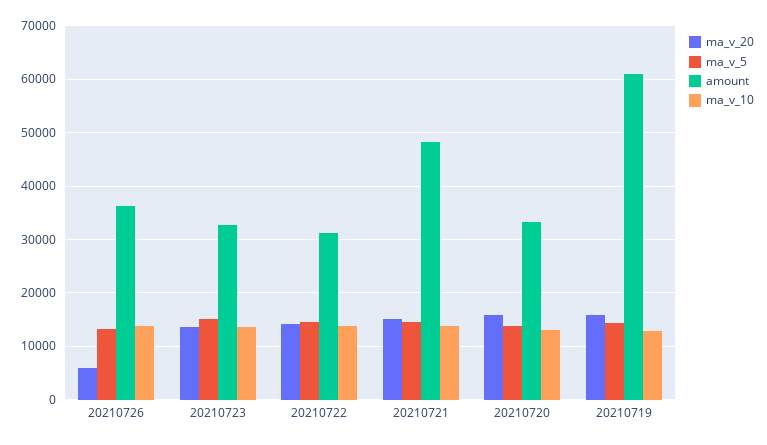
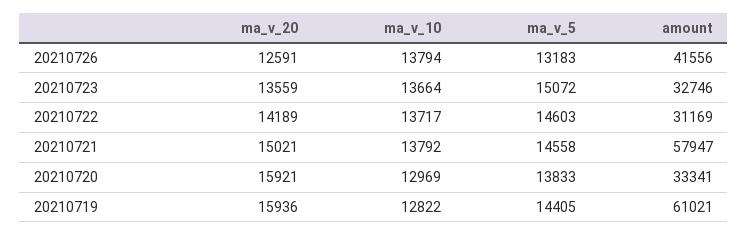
ma_v_20, 20210726: 6000 -> 12591
amount, 20210726: 36000 -> 41556
amount, 20210721: 48000 -> 57947

